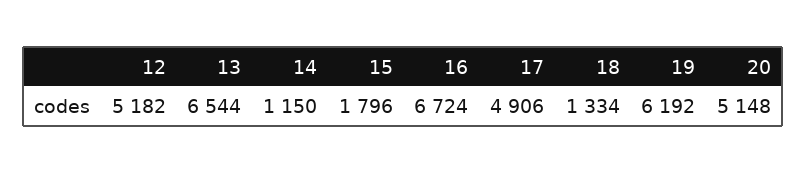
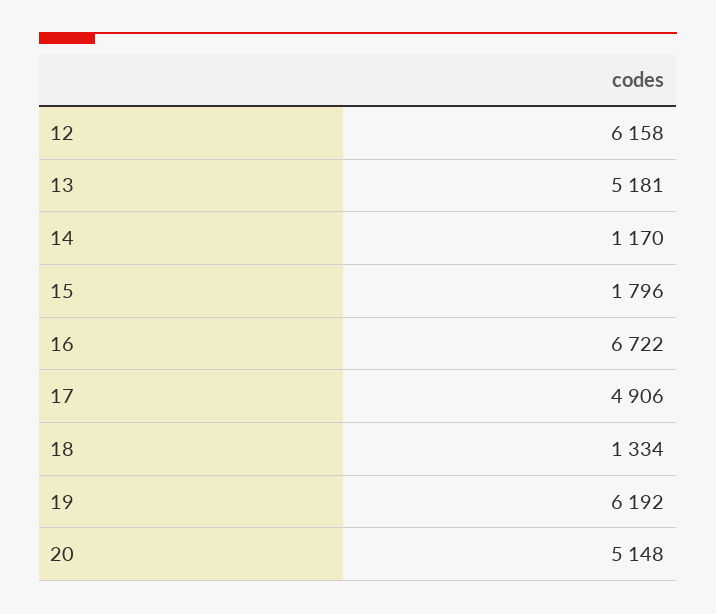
12: 5182 -> 6158
13: 6544 -> 5181
14: 1150 -> 1170
16: 6724 -> 6722

